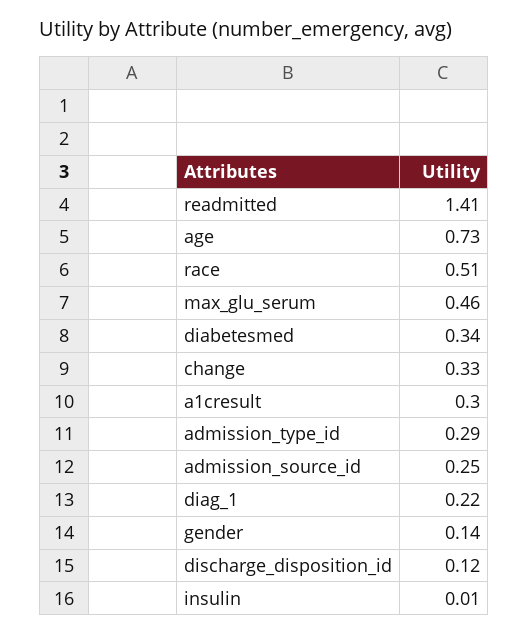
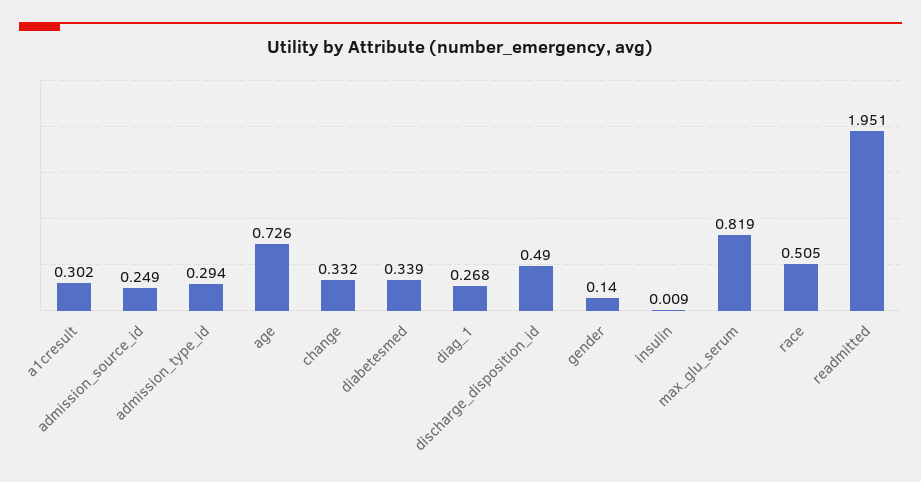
readmitted: 1.41 -> 1.951
max_glu_serum: 0.46 -> 0.819
diag_1: 0.22 -> 0.268
discharge_disposition_id: 0.12 -> 0.49

